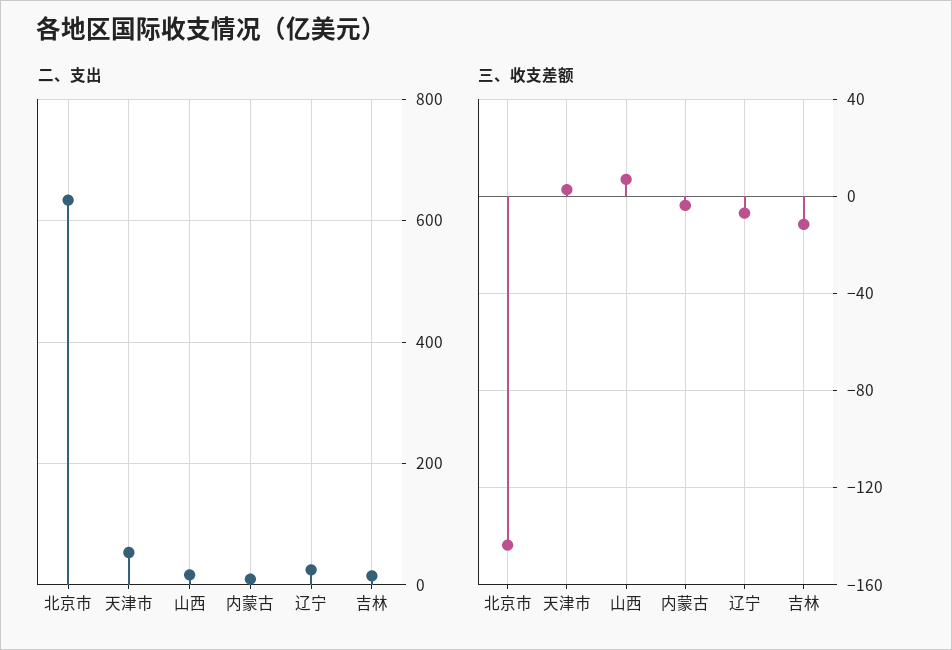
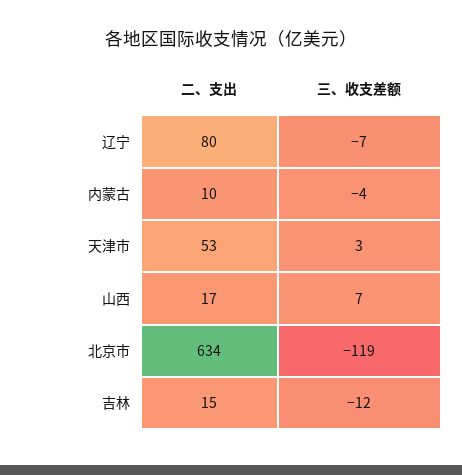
二、支出, 辽宁: 20 -> 80
三、收支差额, 北京市: -145 -> -119

